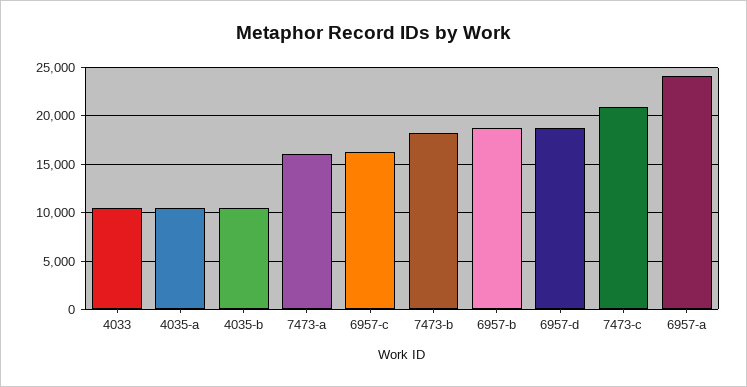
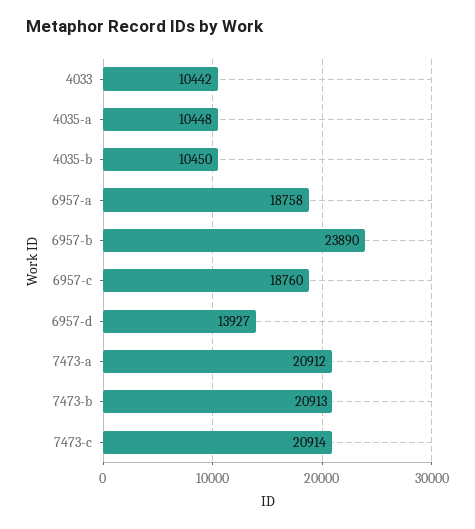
7473-a: 16000 -> 20912
6957-c: 16000 -> 18760
7473-b: 18000 -> 20913
6957-b: 19000 -> 23890
6957-d: 19000 -> 13927
6957-a: 24000 -> 18758

